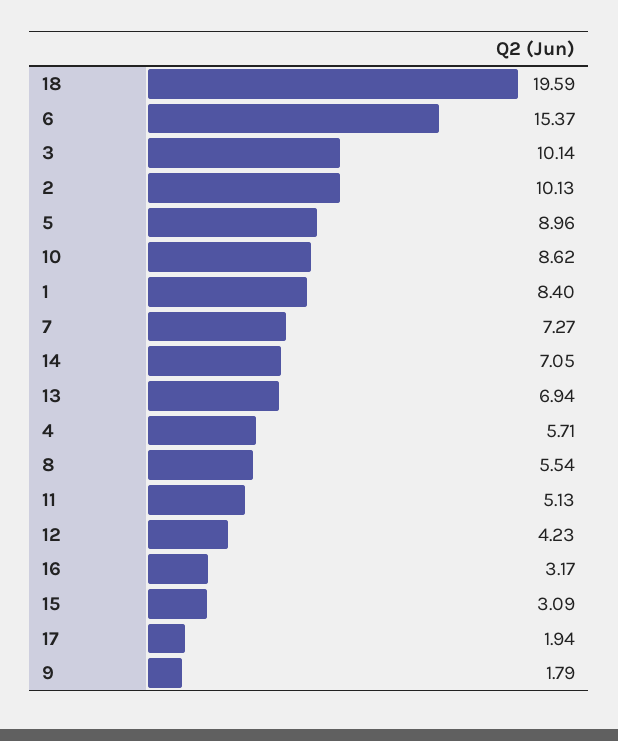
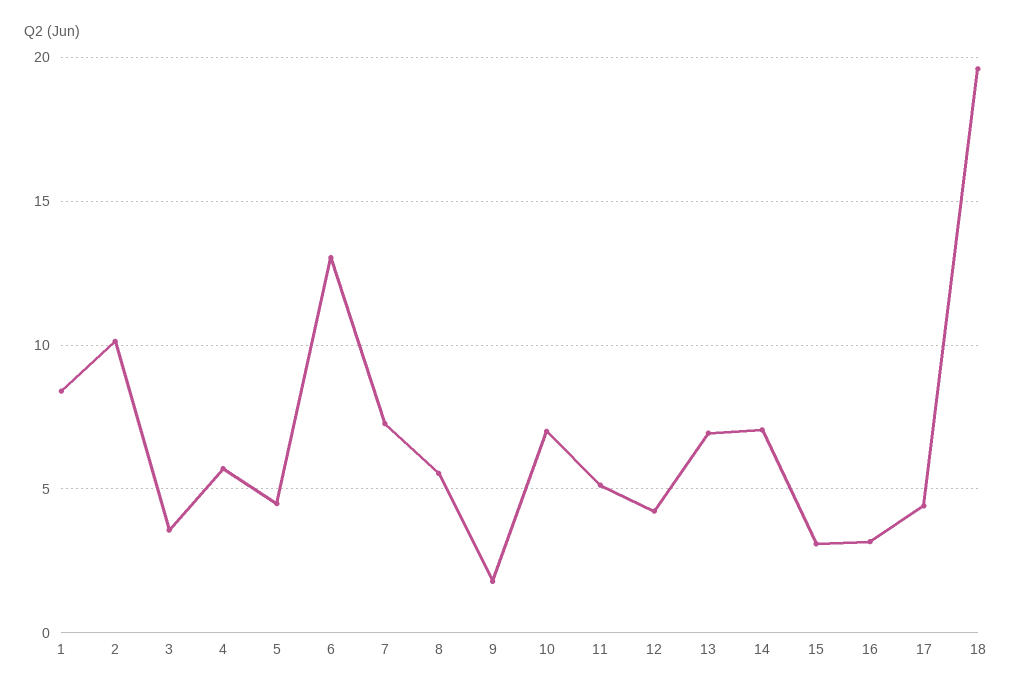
6: 15.37 -> 13
3: 10.14 -> 3.5
5: 8.96 -> 4.5
10: 8.62 -> 7
17: 1.94 -> 4.5

